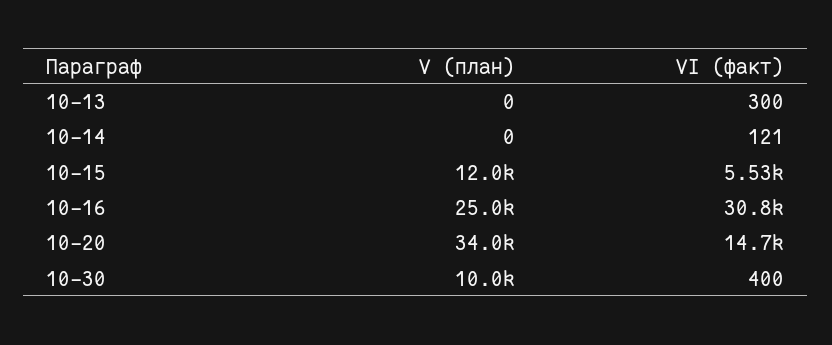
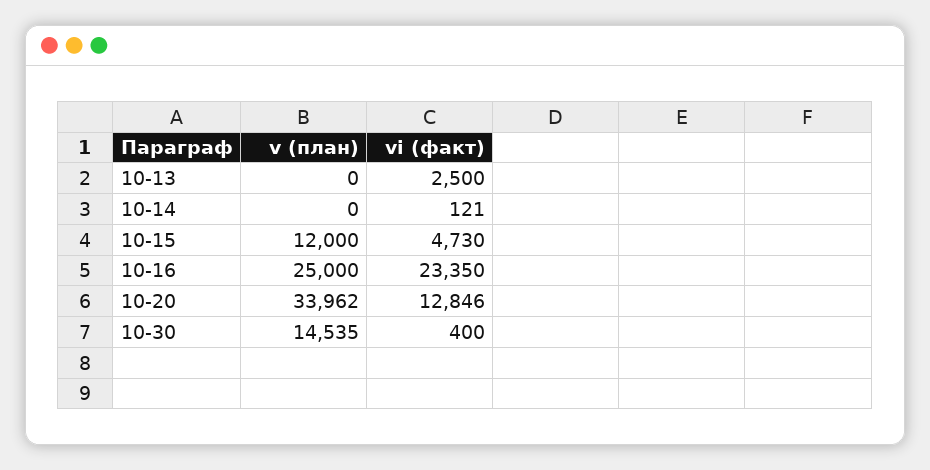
VІ (факт), 10-13: 300 -> 2500
VІ (факт), 10-15: 5530 -> 4730
VІ (факт), 10-16: 30800 -> 23350
VІ (факт), 10-20: 14700 -> 12846
V (план), 10-30: 10000 -> 14535

